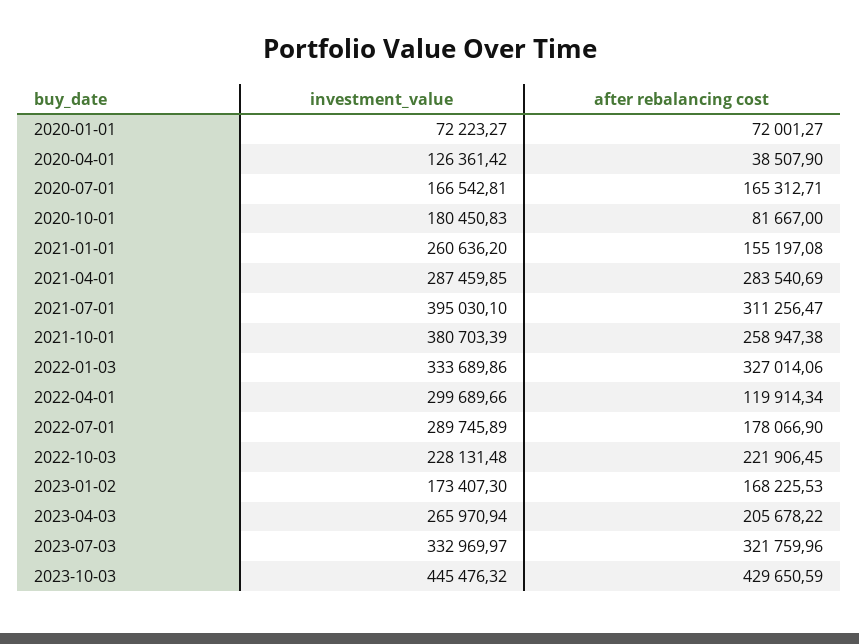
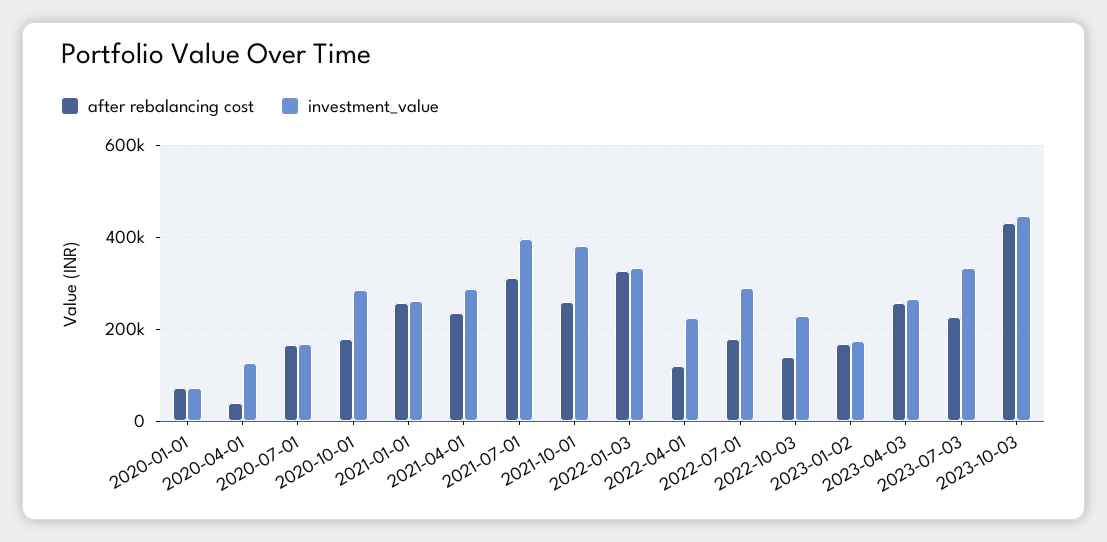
investment_value, 2020-10-01: 180450.83 -> 280000
after rebalancing cost, 2020-10-01: 81667 -> 180000
after rebalancing cost, 2021-01-01: 155197.08 -> 260000
after rebalancing cost, 2021-04-01: 283540.69 -> 240000
investment_value, 2022-04-01: 299689.66 -> 220000
after rebalancing cost, 2022-10-03: 221906.45 -> 140000
after rebalancing cost, 2023-04-03: 205678.22 -> 260000
after rebalancing cost, 2023-07-03: 321759.96 -> 220000

